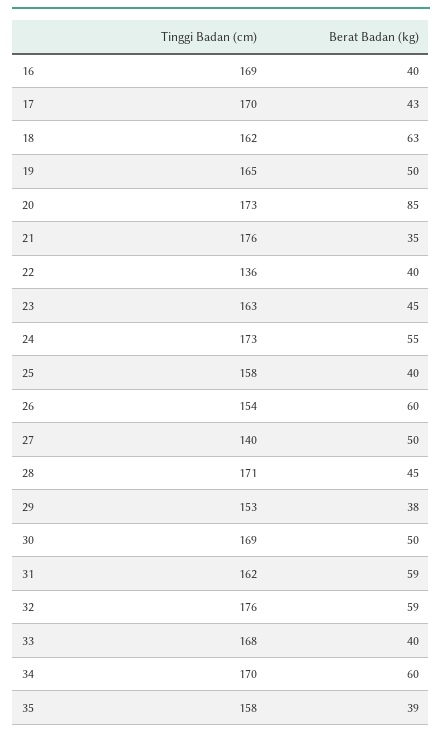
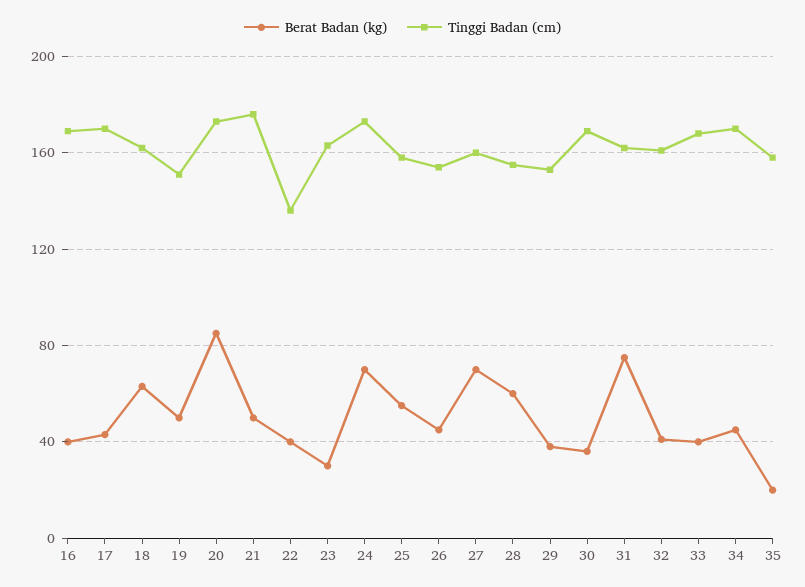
Tinggi Badan (cm), 19: 165 -> 150
Berat Badan (kg), 21: 35 -> 50
Berat Badan (kg), 23: 45 -> 30
Berat Badan (kg), 24: 55 -> 70
Berat Badan (kg), 25: 40 -> 55
Berat Badan (kg), 26: 60 -> 45
Tinggi Badan (cm), 27: 140 -> 160
Berat Badan (kg), 27: 50 -> 70
Tinggi Badan (cm), 28: 171 -> 155
Berat Badan (kg), 28: 45 -> 60
Berat Badan (kg), 30: 50 -> 35
Berat Badan (kg), 31: 59 -> 75
Tinggi Badan (cm), 32: 176 -> 160
Berat Badan (kg), 32: 59 -> 40
Berat Badan (kg), 34: 60 -> 45
Berat Badan (kg), 35: 39 -> 20

